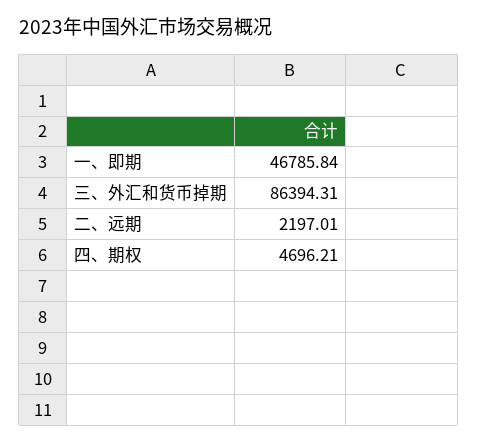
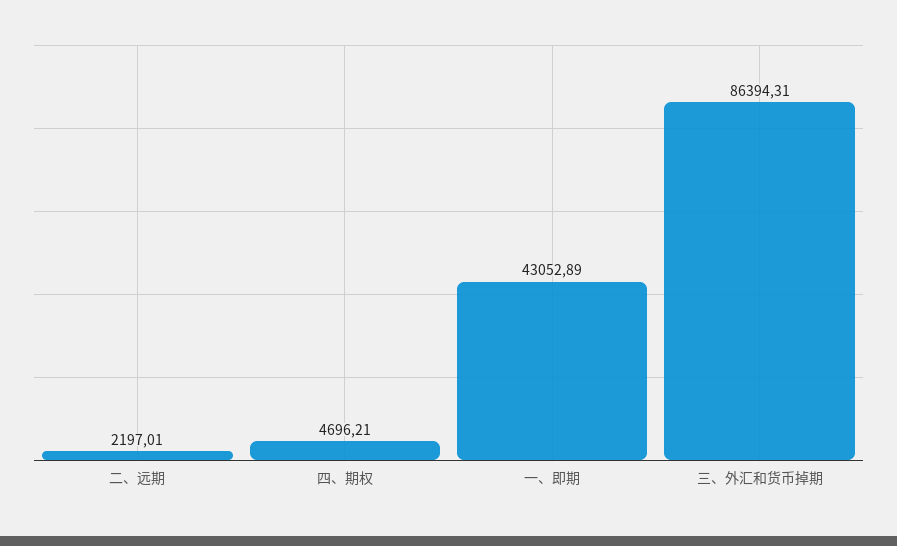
一、即期: 46785.84 -> 43052.89

